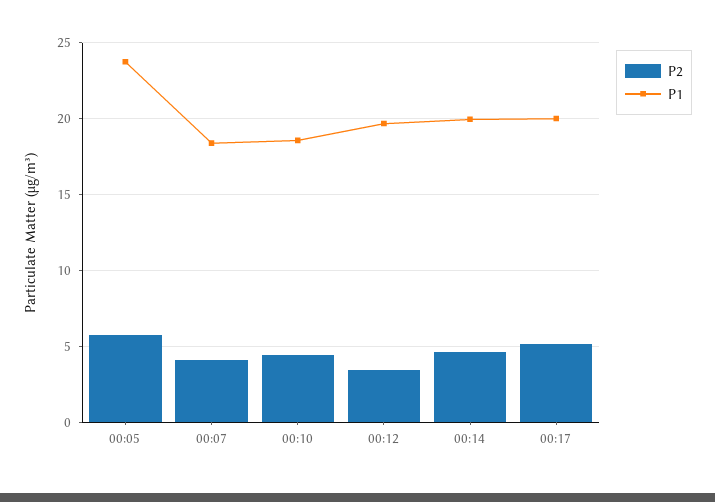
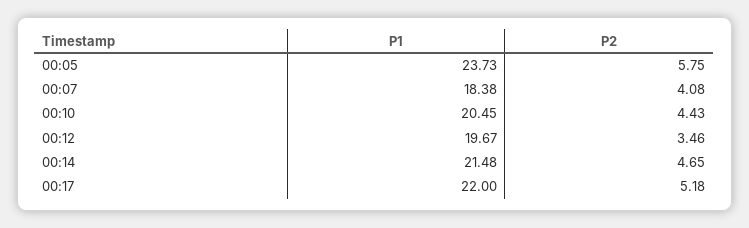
P1, 00:10: 18.5 -> 20.45
P1, 00:14: 20 -> 21.48
P1, 00:17: 20 -> 22

